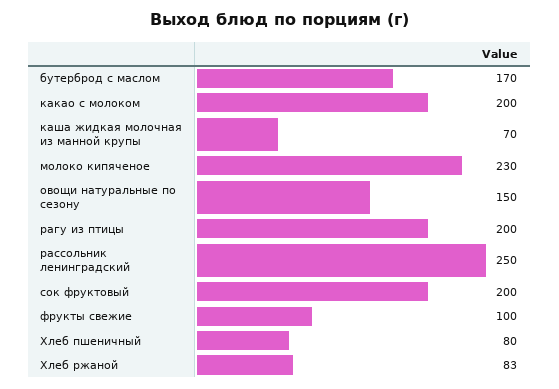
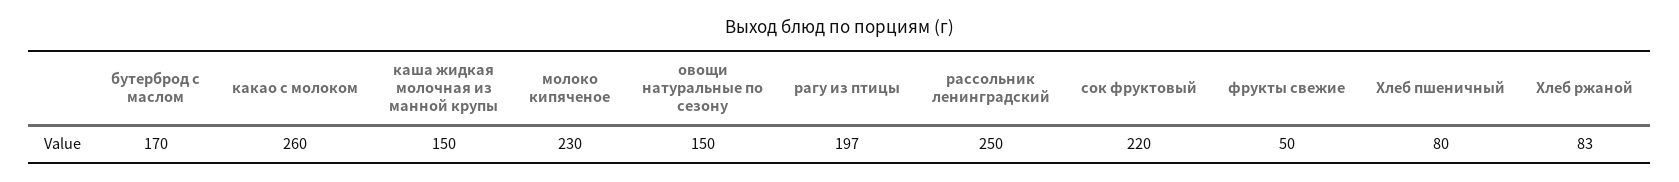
какао с молоком: 200 -> 260
каша жидкая молочная из манной крупы: 70 -> 150
рагу из птицы: 200 -> 197
сок фруктовый: 200 -> 220
фрукты свежие: 100 -> 50

